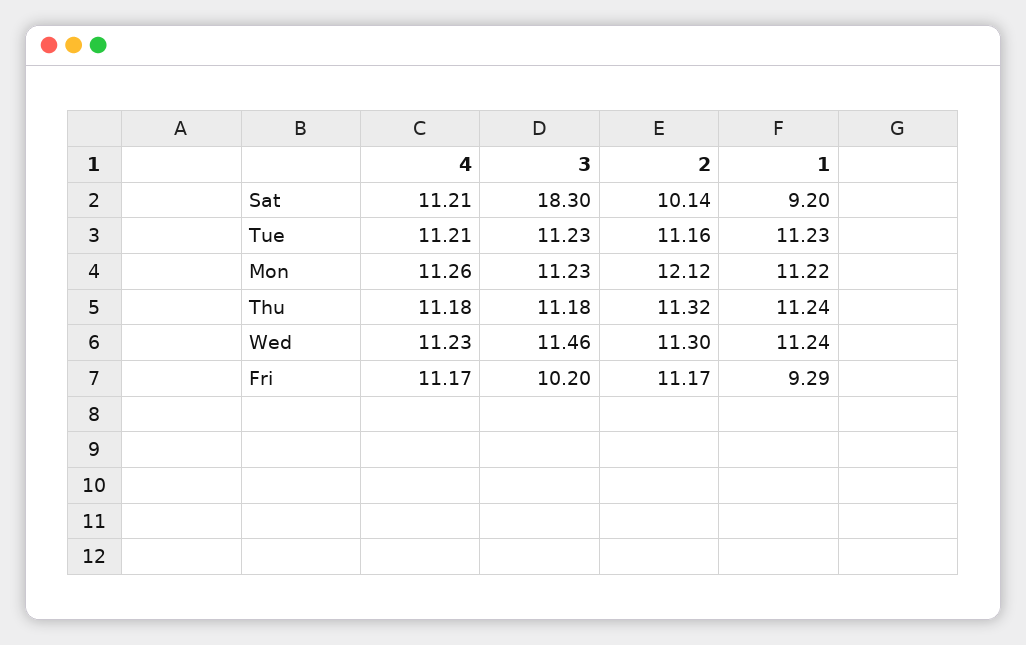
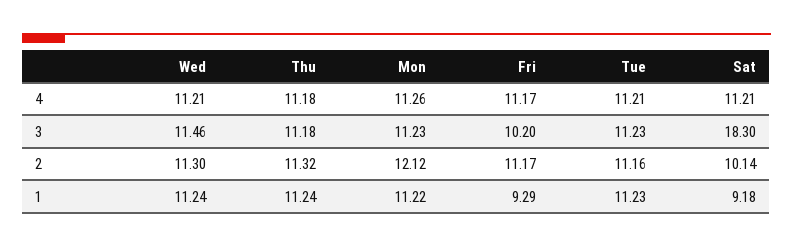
1, Sat: 9.2 -> 9.18
4, Wed: 11.23 -> 11.21

